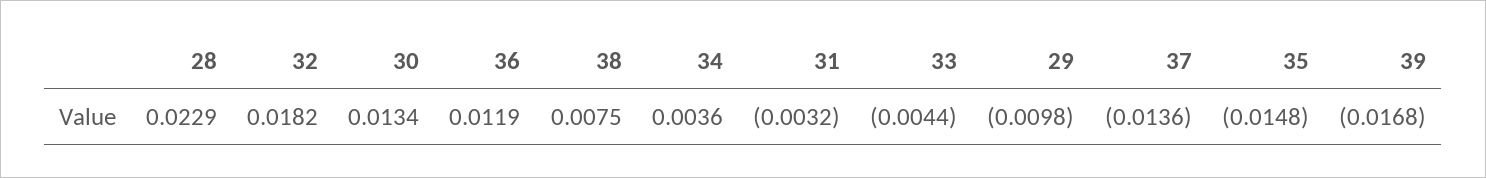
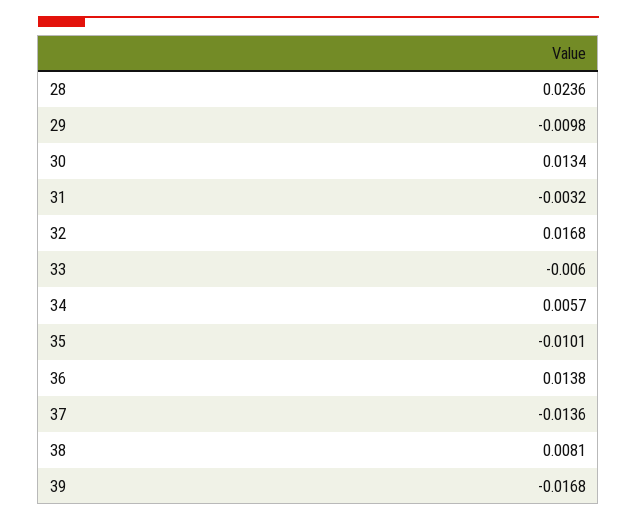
28: 0.0229 -> 0.0236
32: 0.0182 -> 0.0168
36: 0.0119 -> 0.0138
38: 0.0075 -> 0.0081
34: 0.0036 -> 0.0057
33: -0.0044 -> -0.006
35: -0.0148 -> -0.0101

